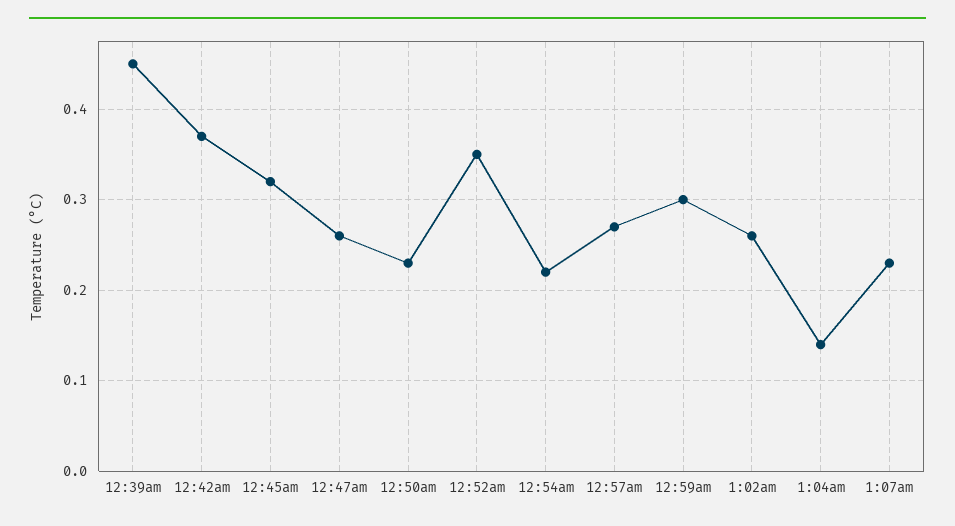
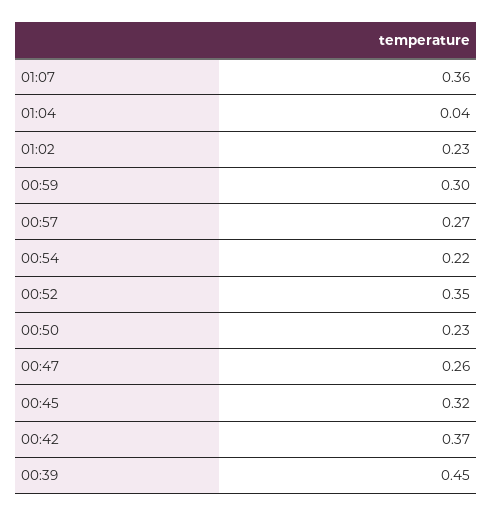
1:02am: 0.26 -> 0.23
1:04am: 0.14 -> 0.04
1:07am: 0.23 -> 0.36

